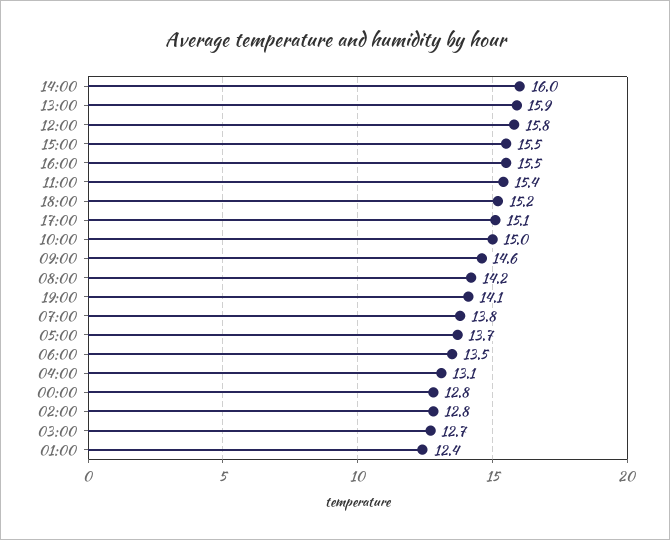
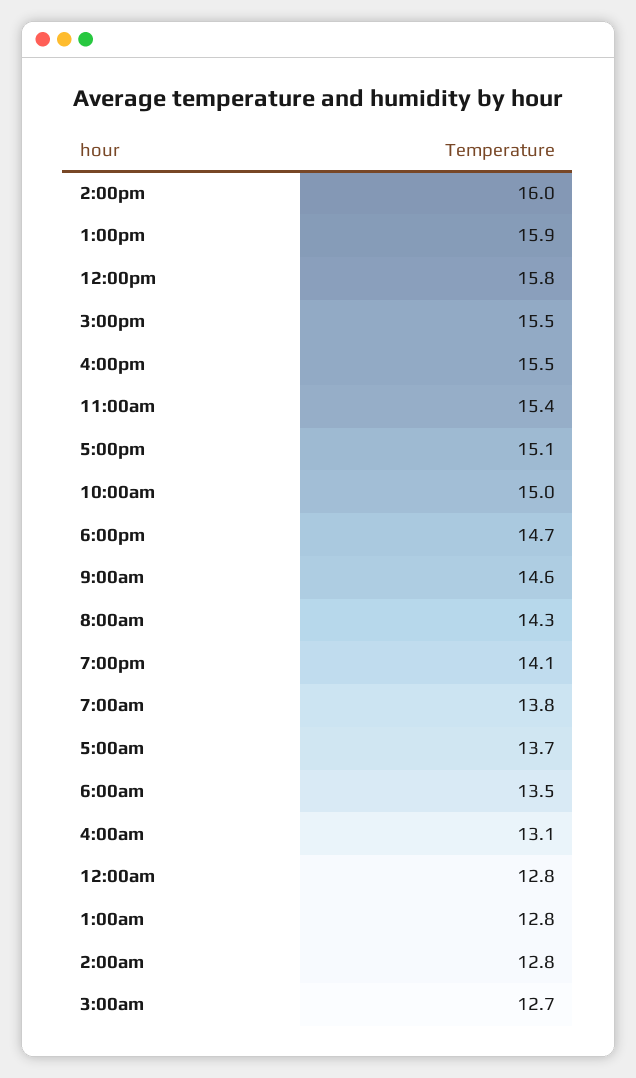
18:00: 15.2 -> 14.7
08:00: 14.2 -> 14.3
01:00: 12.4 -> 12.8

